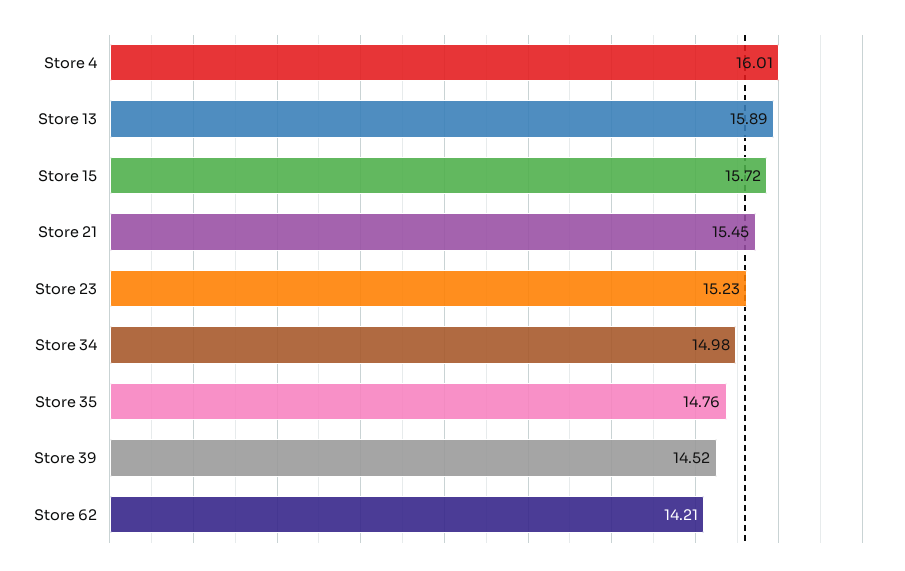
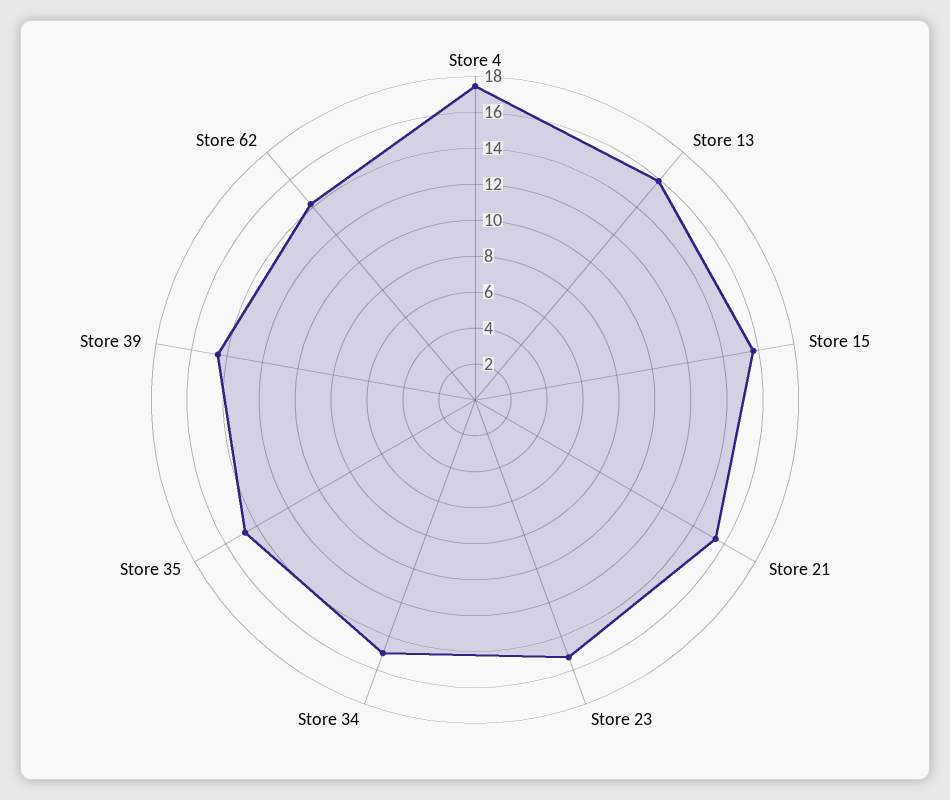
Store 4: 16.01 -> 17.5

